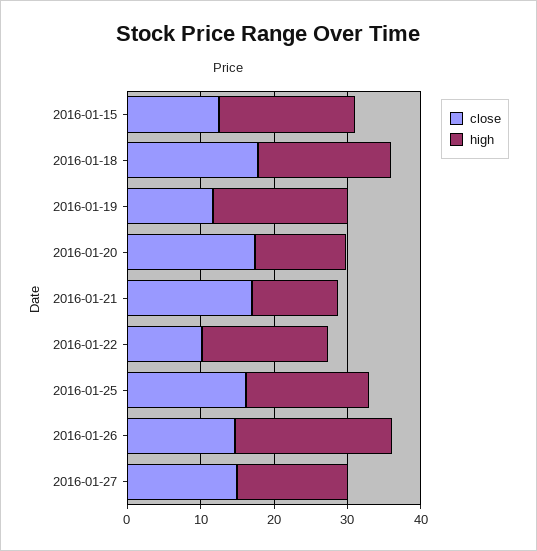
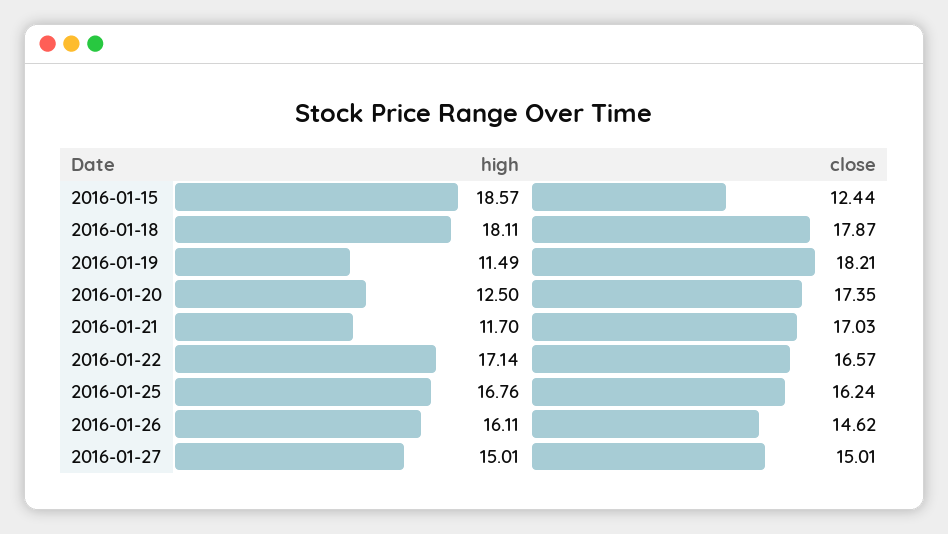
close, 2016-01-19: 12 -> 18.21
high, 2016-01-19: 18 -> 11.49
close, 2016-01-22: 10 -> 16.57
high, 2016-01-26: 22 -> 16.11

